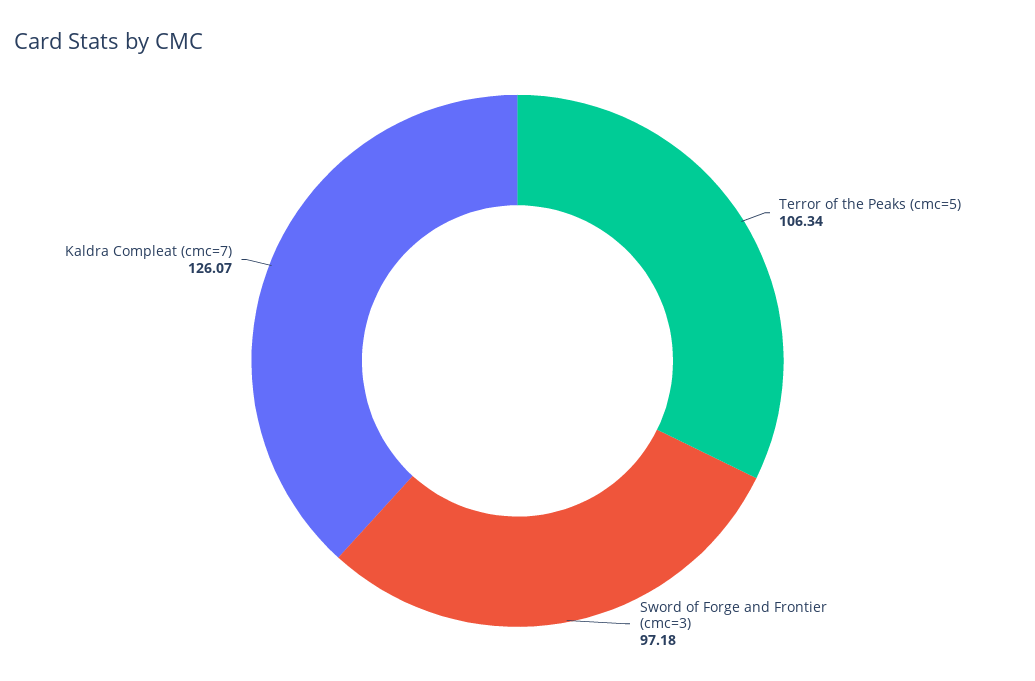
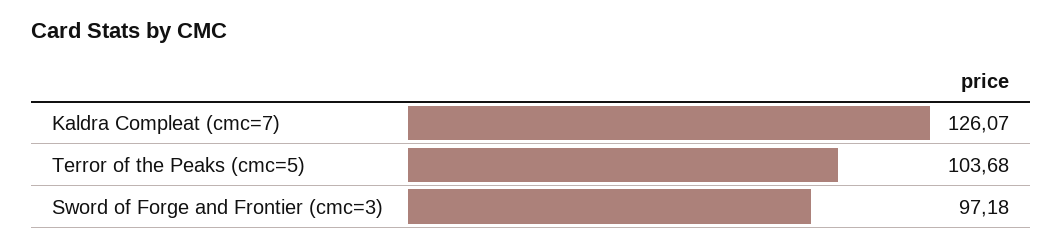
Terror of the Peaks (cmc=5): 106.34 -> 103.68

